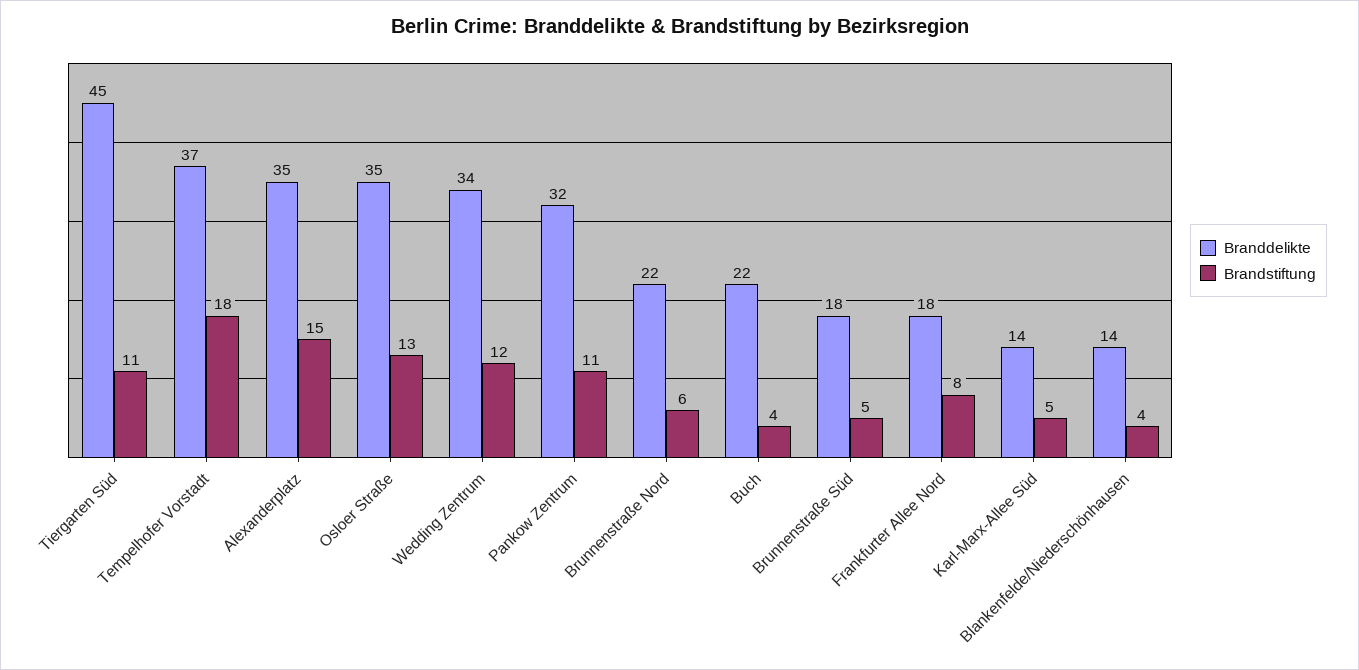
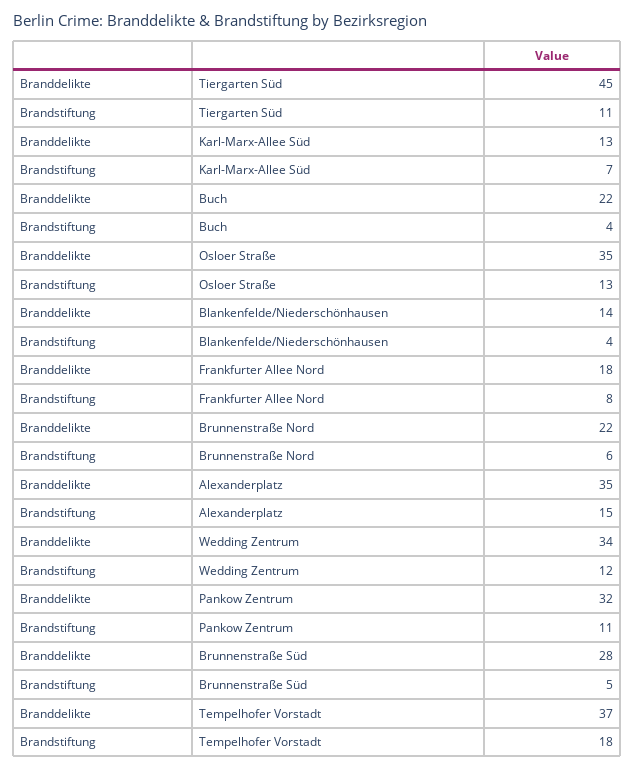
Branddelikte, Brunnenstraße Süd: 18 -> 28
Branddelikte, Karl-Marx-Allee Süd: 14 -> 13
Brandstiftung, Karl-Marx-Allee Süd: 5 -> 7

